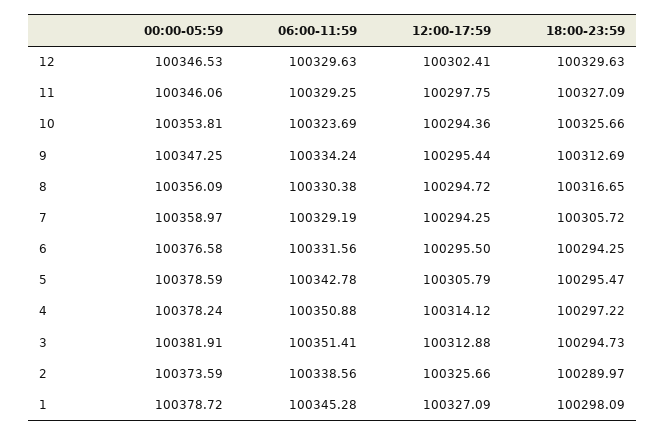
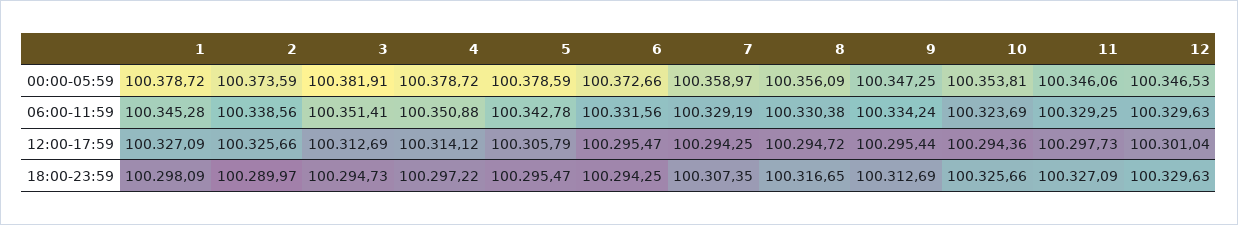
12:00-17:59, 12: 100302.41 -> 100301.04
12:00-17:59, 11: 100297.75 -> 100297.73
18:00-23:59, 7: 100305.72 -> 100307.35
00:00-05:59, 6: 100376.58 -> 100372.66
12:00-17:59, 6: 100295.5 -> 100295.47
00:00-05:59, 4: 100378.24 -> 100378.72
12:00-17:59, 3: 100312.88 -> 100312.69

